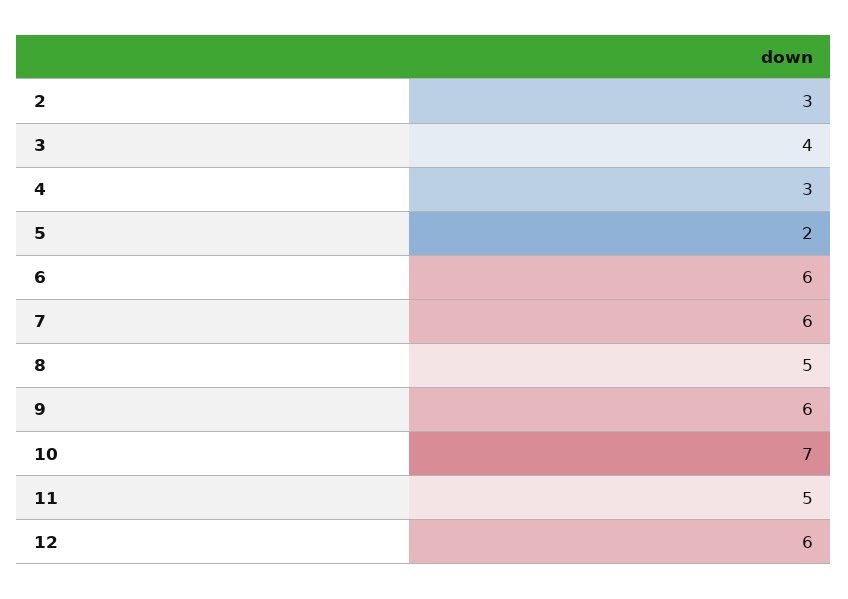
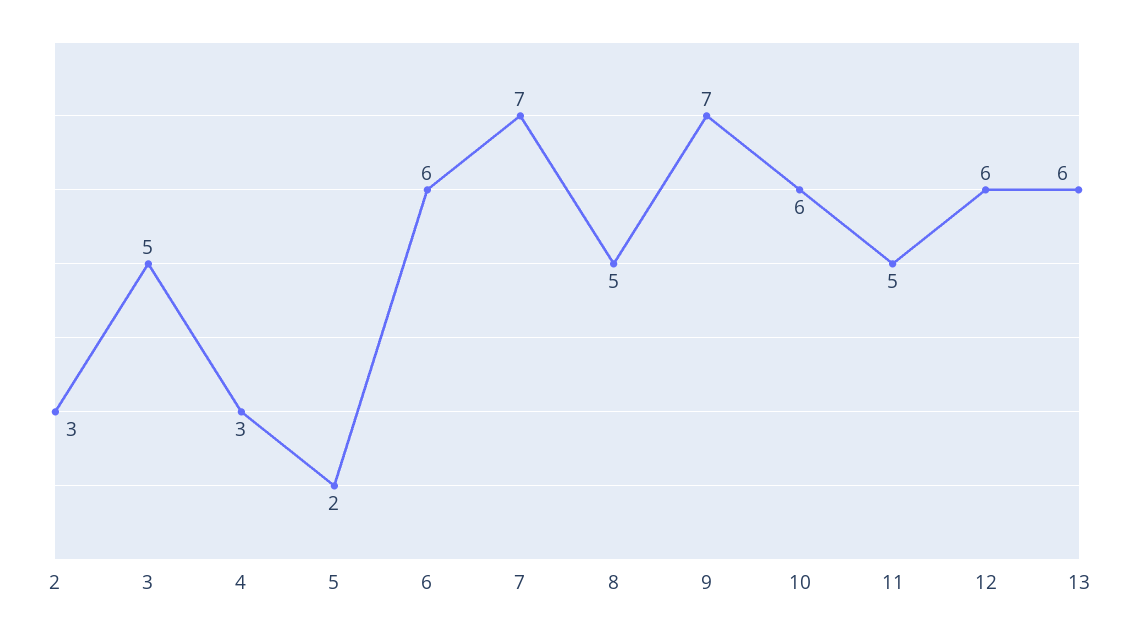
3: 4 -> 5
7: 6 -> 7
9: 6 -> 7
10: 7 -> 6
13: none -> 6

